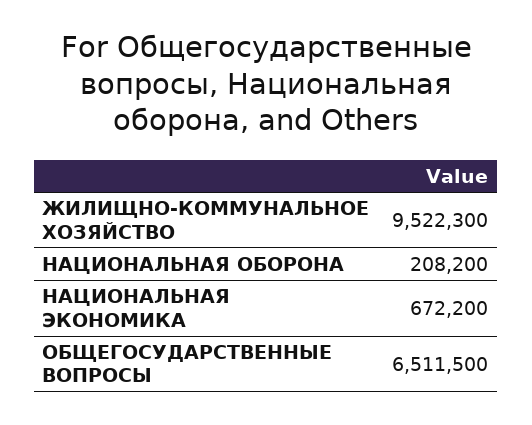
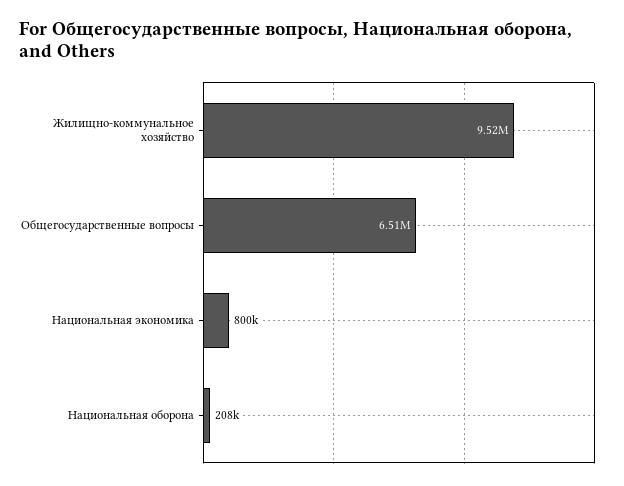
НАЦИОНАЛЬНАЯ ЭКОНОМИКА: 672200 -> 800000

